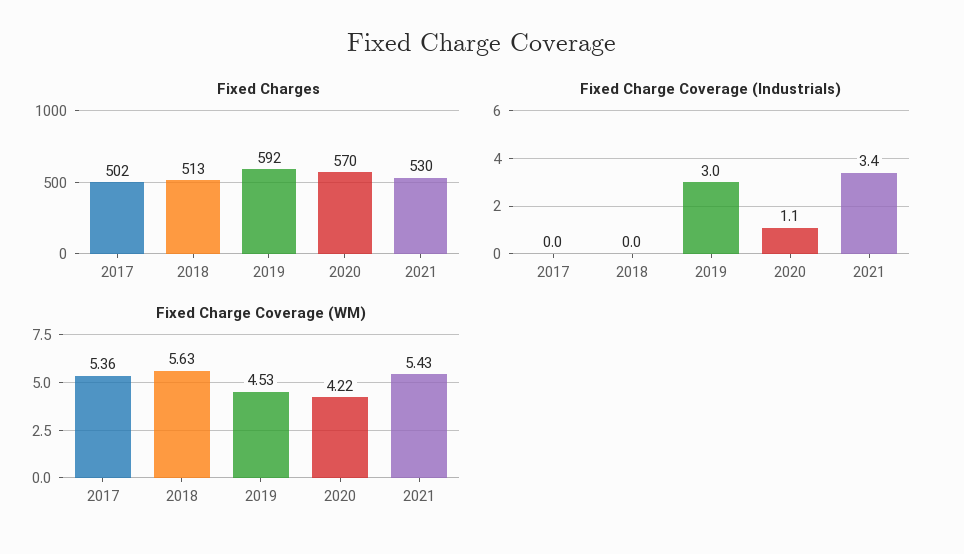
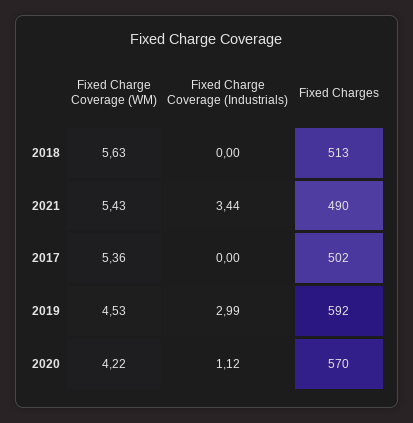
Fixed Charges, 2021: 530 -> 490

